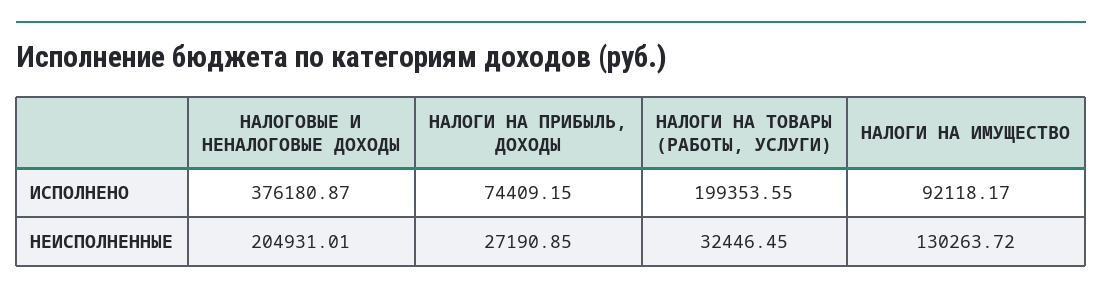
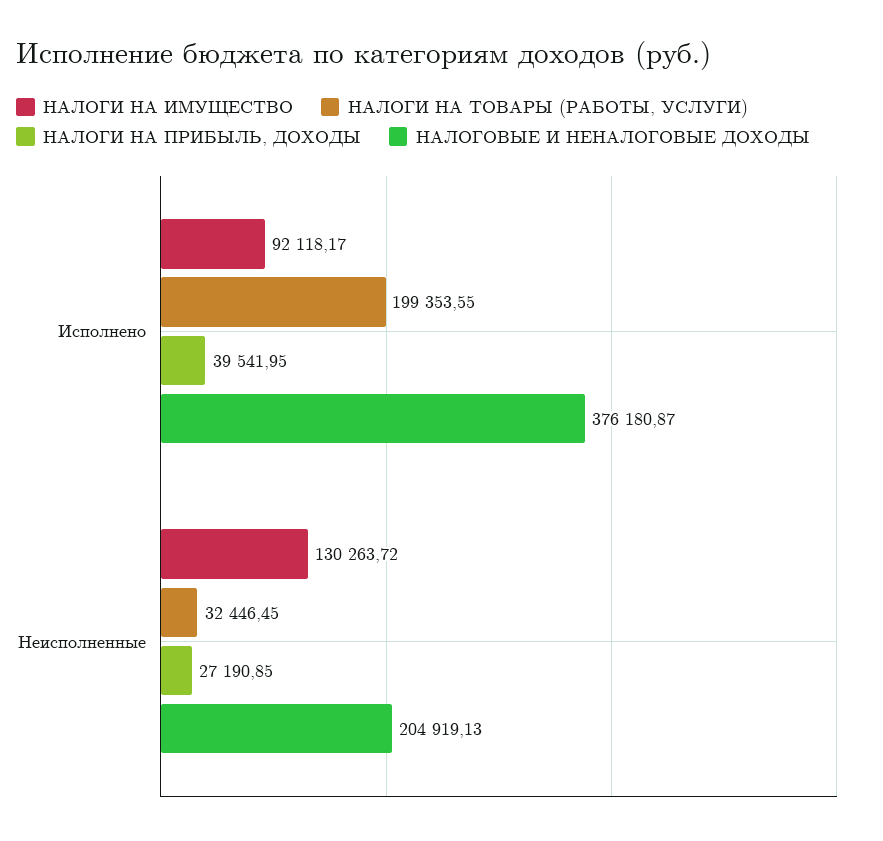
НАЛОГИ НА ПРИБЫЛЬ, ДОХОДЫ, ИСПОЛНЕНО: 74409.15 -> 39541.95
НАЛОГОВЫЕ И НЕНАЛОГОВЫЕ ДОХОДЫ, НЕИСПОЛНЕННЫЕ: 204931.01 -> 204919.13

